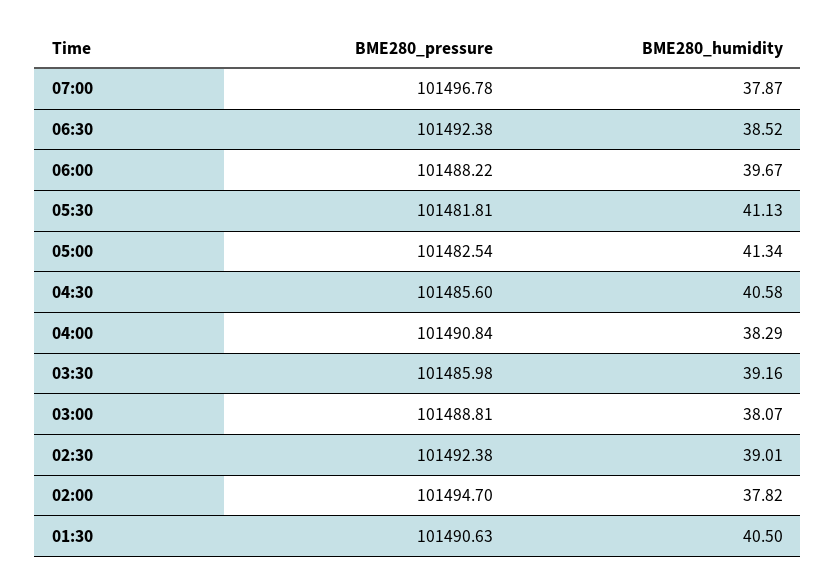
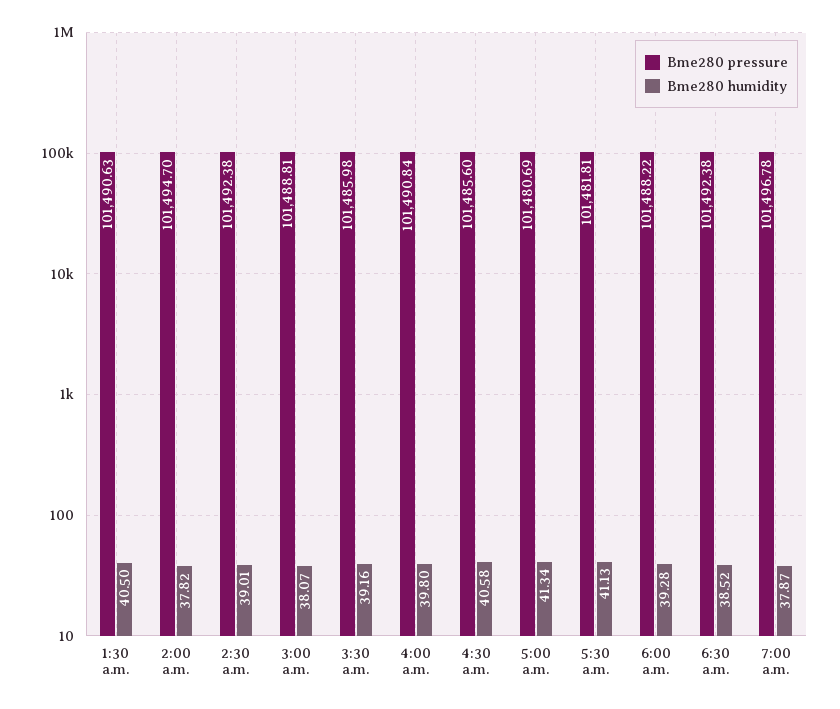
BME280_humidity, 06:00: 39.67 -> 39.28
BME280_pressure, 05:00: 101482.54 -> 101480.69
BME280_humidity, 04:00: 38.29 -> 39.8

